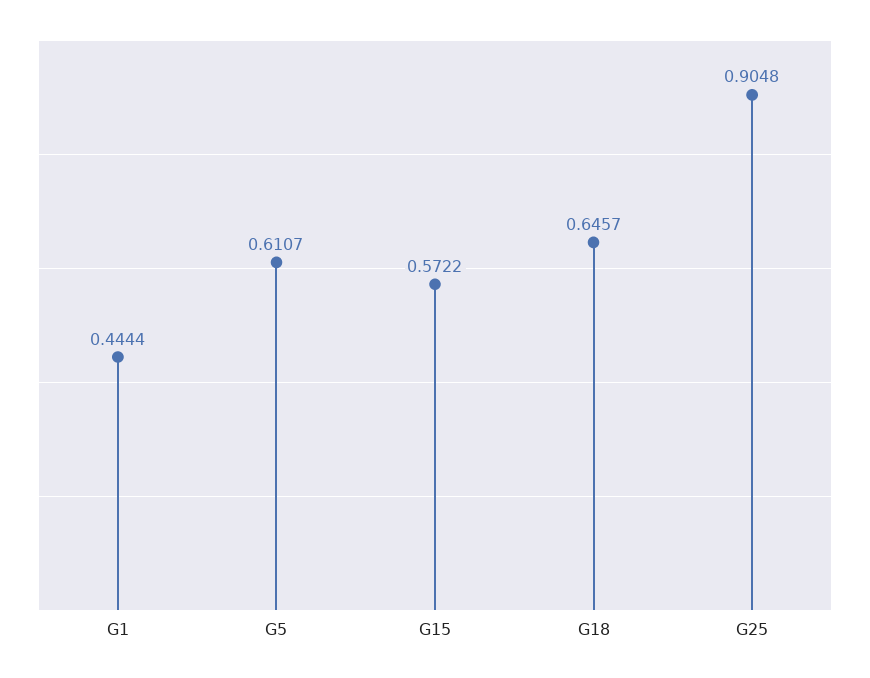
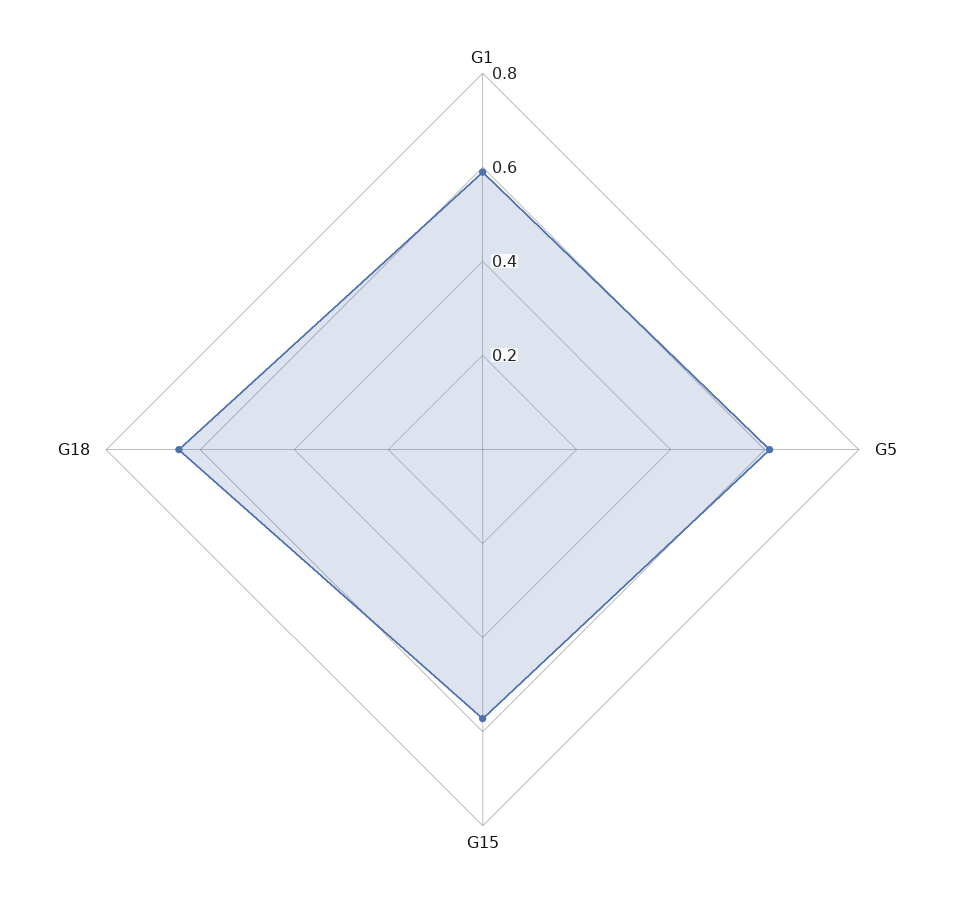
G1: 0.4444 -> 0.6
G25: 0.9048 -> none

